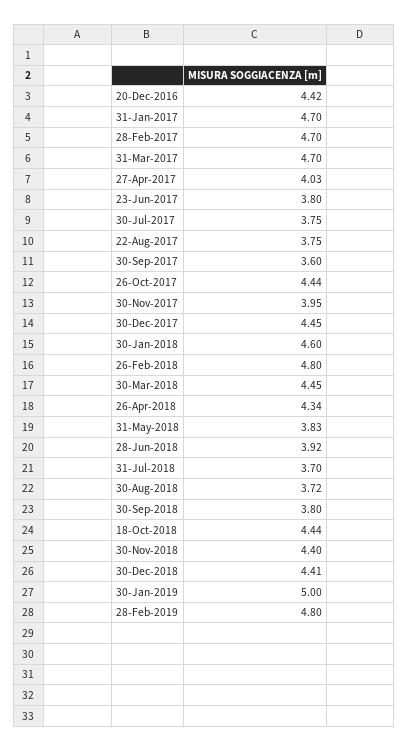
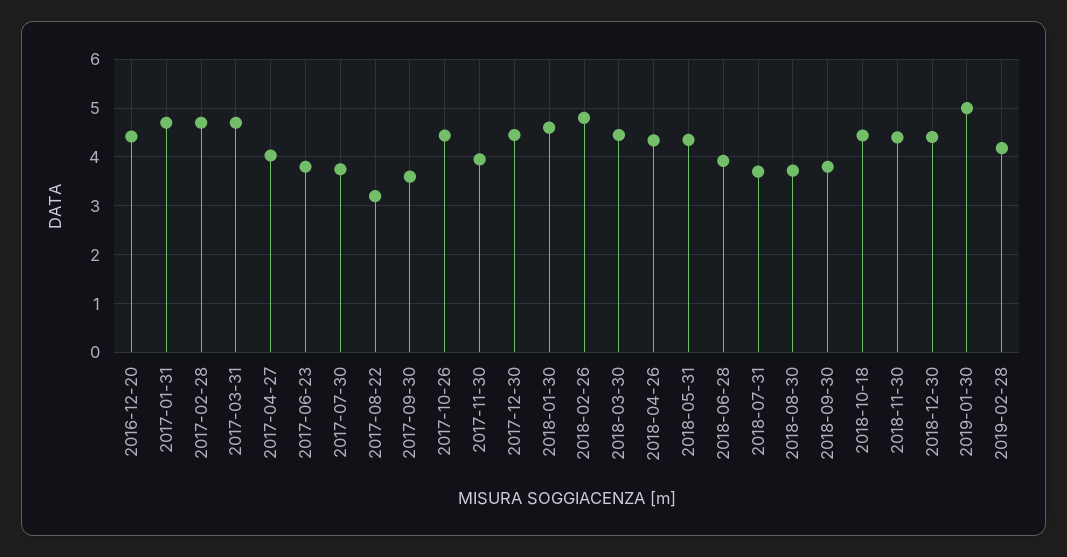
22-Aug-2017: 3.75 -> 3.2
31-May-2018: 3.83 -> 4.4
28-Feb-2019: 4.8 -> 4.2

